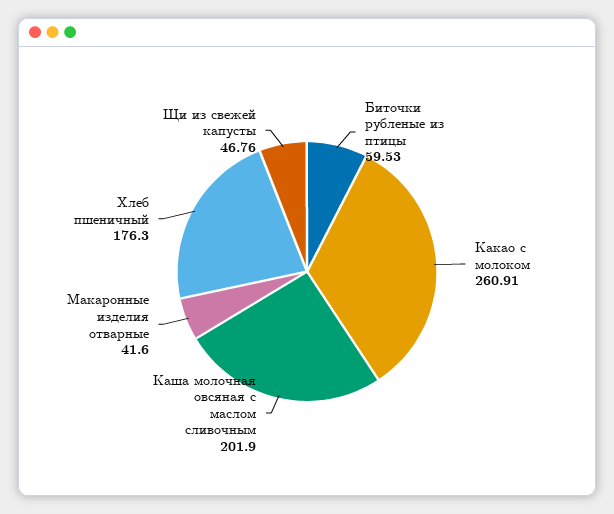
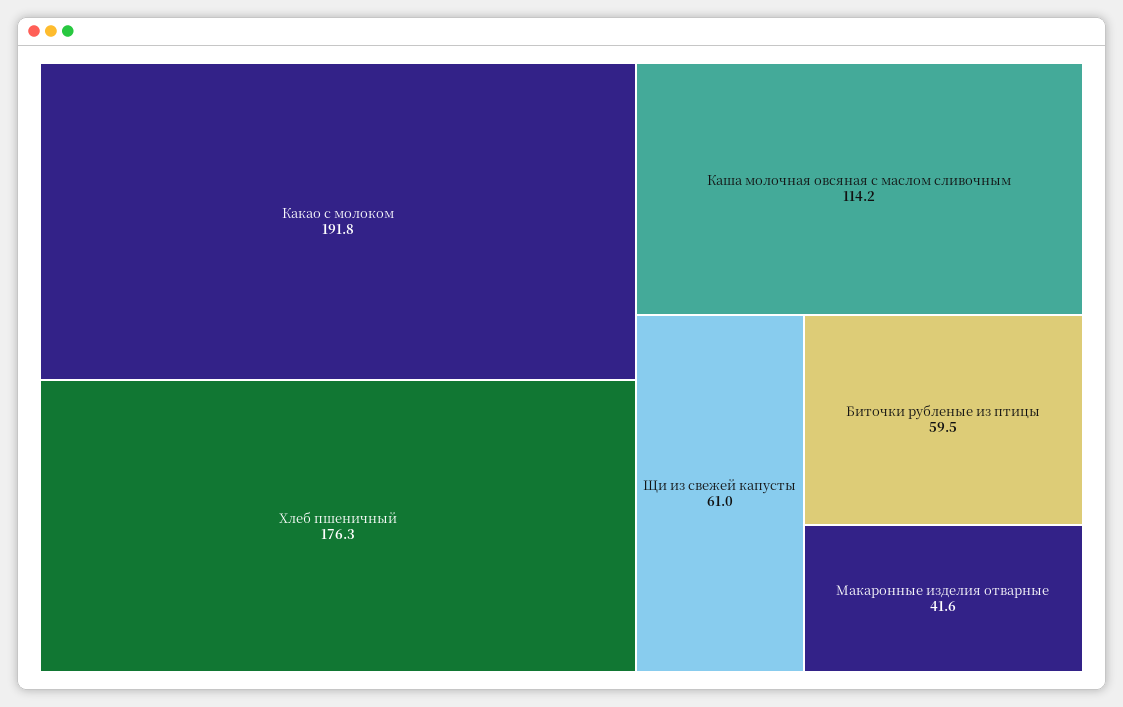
Какао с молоком: 260.91 -> 191.8
Каша молочная овсяная с маслом сливочным: 201.9 -> 114.2
Щи из свежей капусты: 46.76 -> 61

